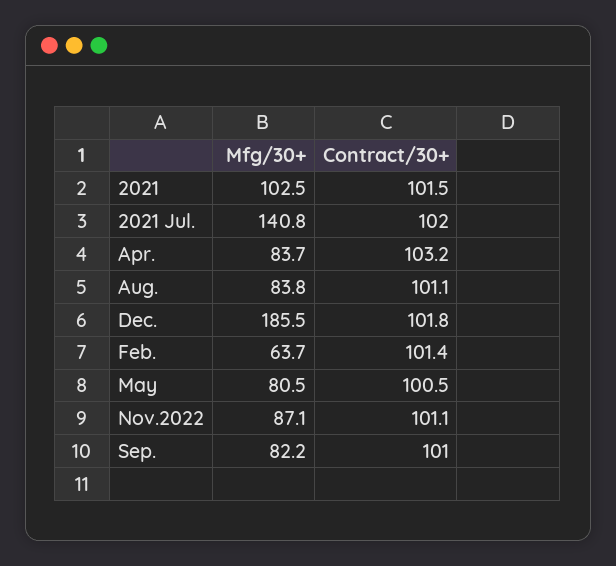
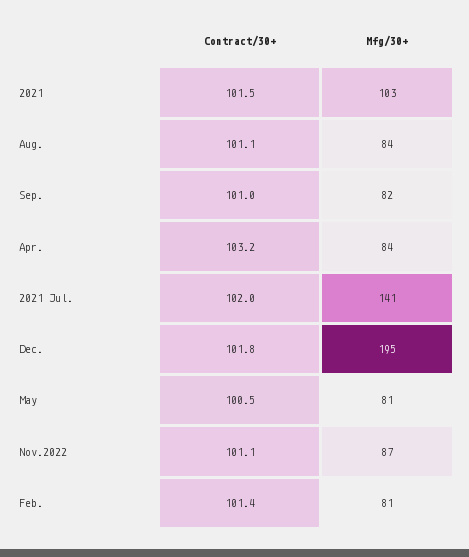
Mfg/30+, Dec.: 185.5 -> 195
Mfg/30+, Feb.: 63.7 -> 81

